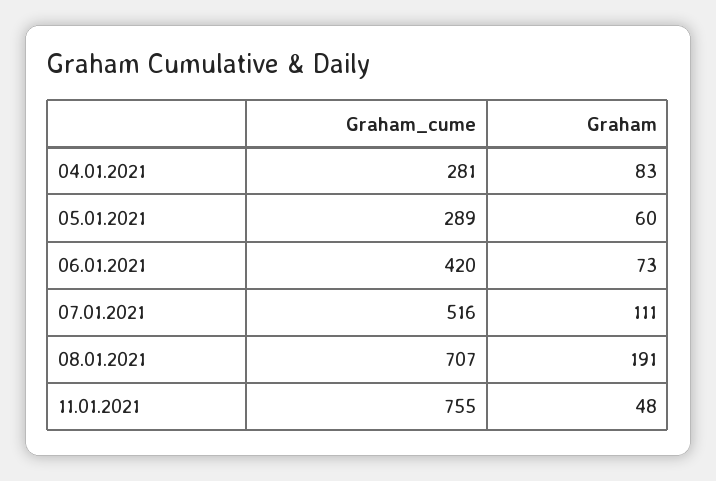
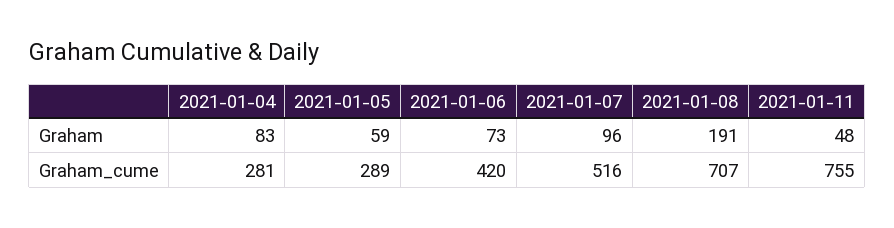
Graham, 05.01.2021: 60 -> 59
Graham, 07.01.2021: 111 -> 96

